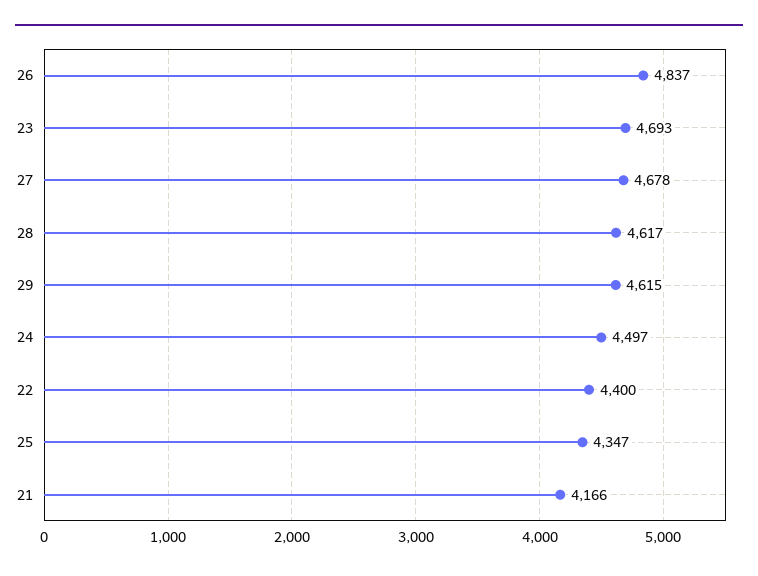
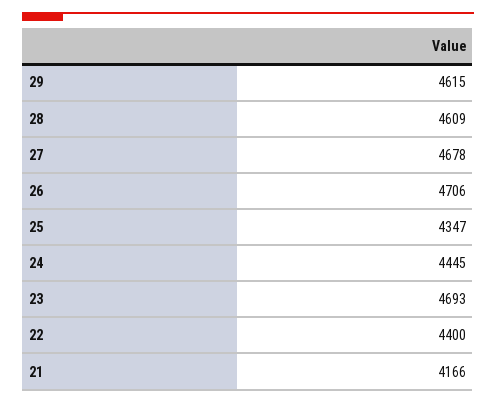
26: 4837 -> 4706
28: 4617 -> 4609
24: 4497 -> 4445

